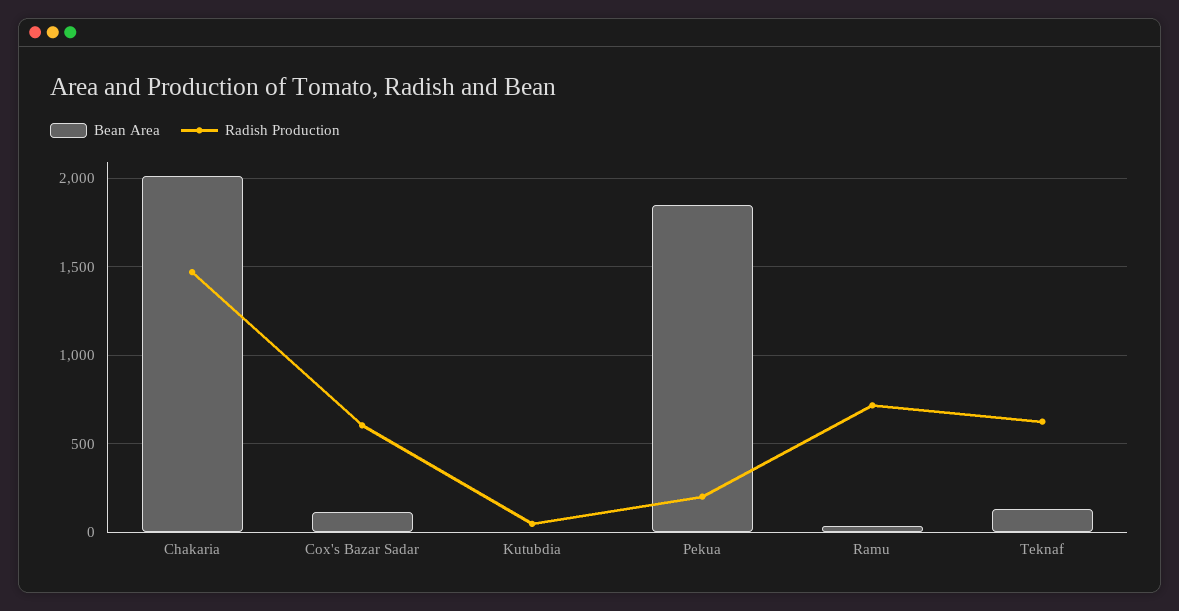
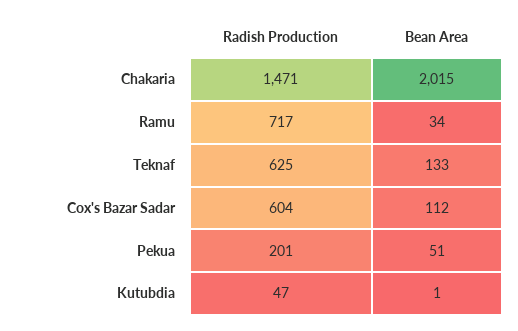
Bean Area, Pekua: 1850 -> 51

